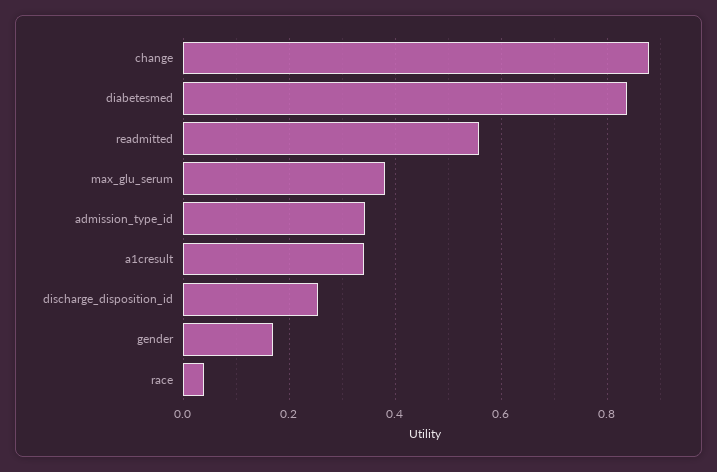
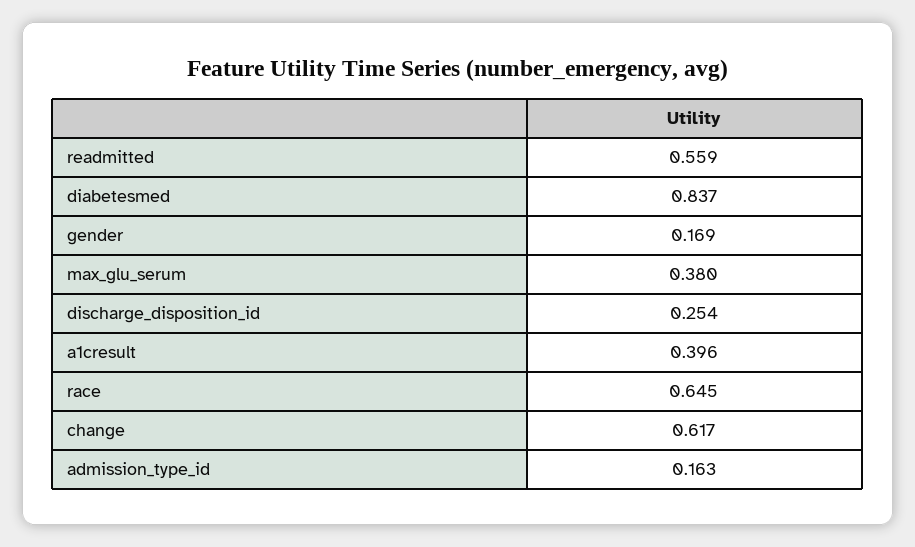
change: 0.88 -> 0.617
admission_type_id: 0.34 -> 0.163
a1cresult: 0.34 -> 0.396
race: 0.04 -> 0.645

